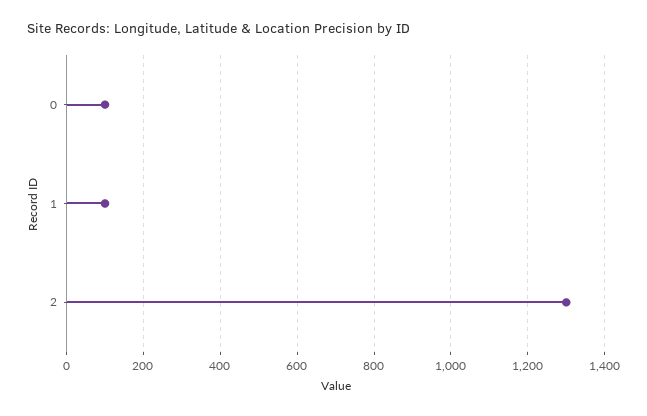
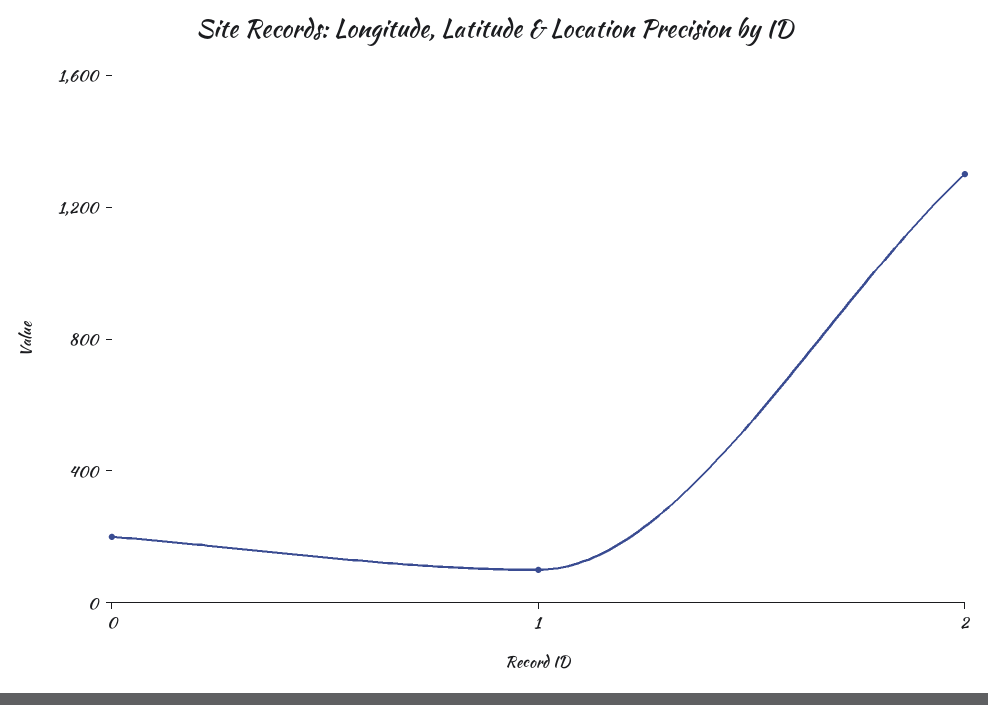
0: 100 -> 200

